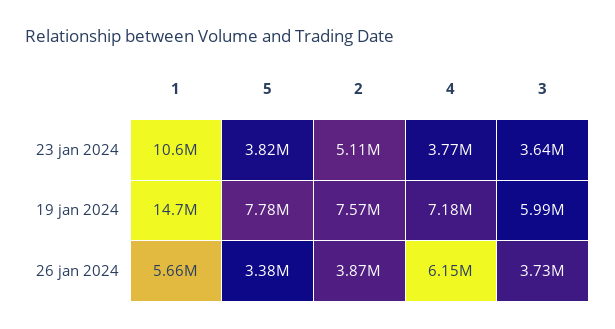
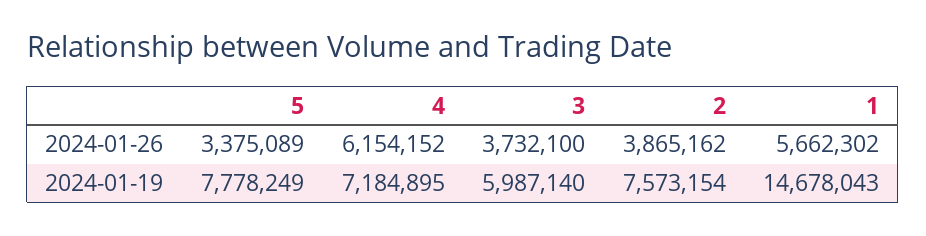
1, 23 jan 2024: 10600000 -> none
5, 23 jan 2024: 3820000 -> none
2, 23 jan 2024: 5110000 -> none
4, 23 jan 2024: 3770000 -> none
3, 23 jan 2024: 3640000 -> none

